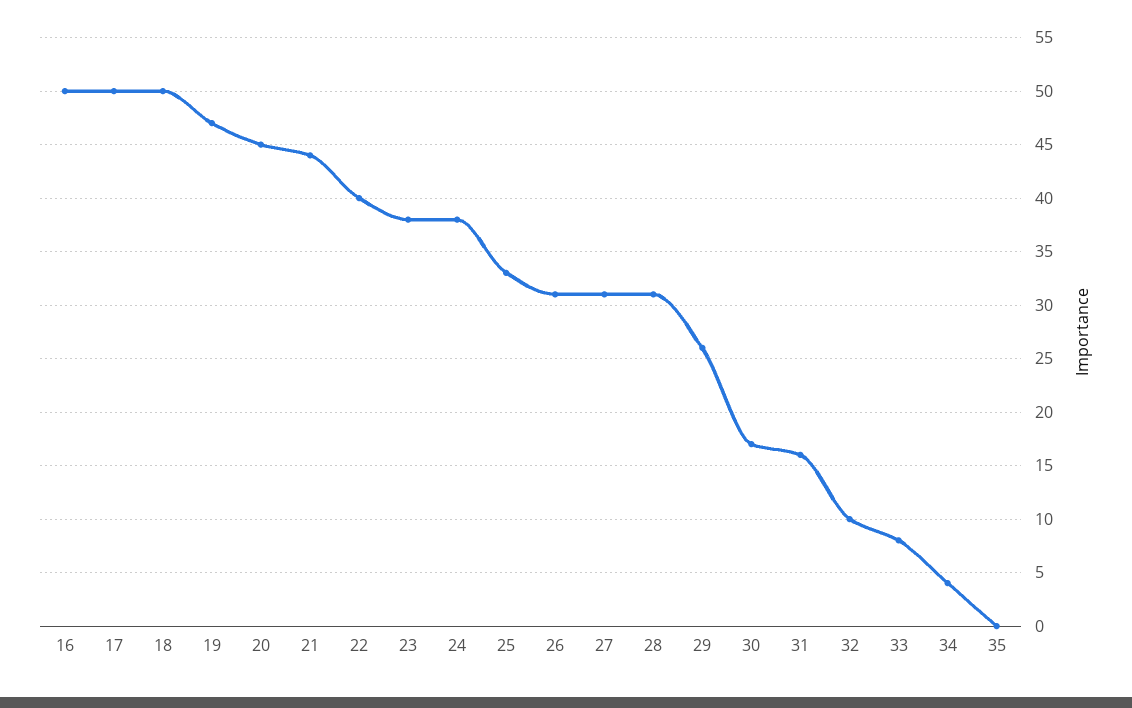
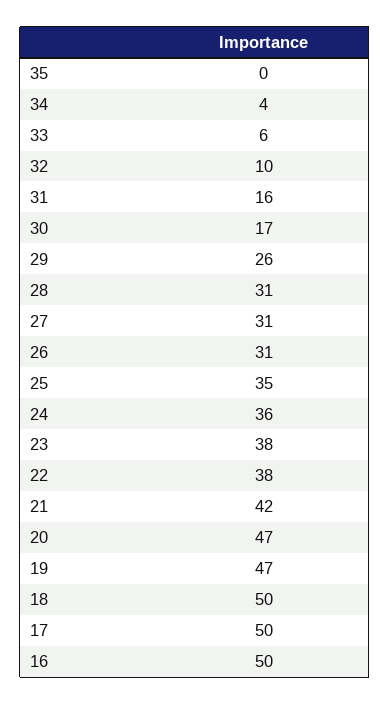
20: 45 -> 47
21: 44 -> 42
22: 40 -> 38
24: 38 -> 36
25: 33 -> 35
33: 8 -> 6

